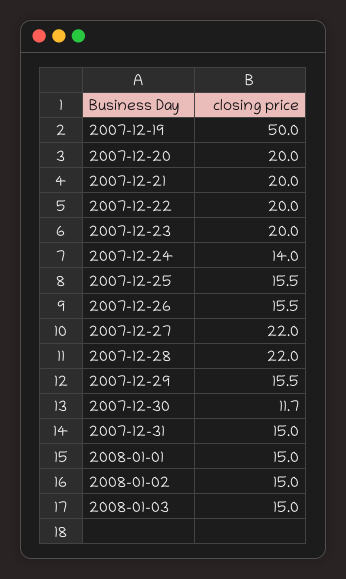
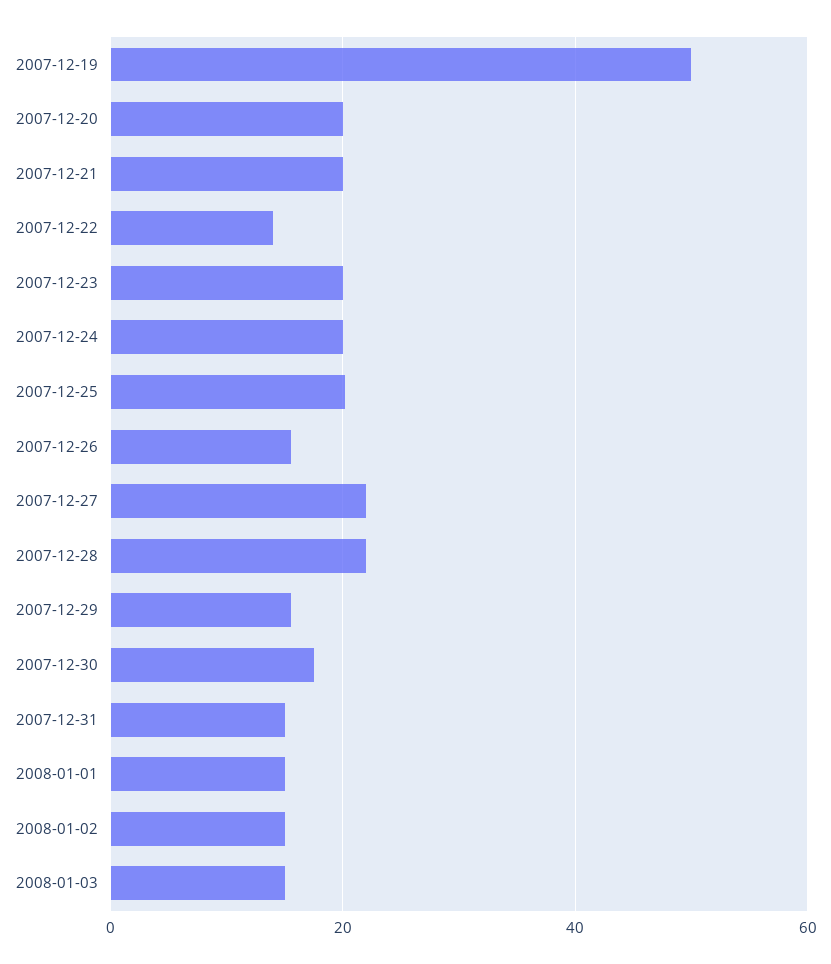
2007-12-22: 20 -> 14
2007-12-24: 14 -> 20
2007-12-25: 15.5 -> 20
2007-12-30: 11.7 -> 18

